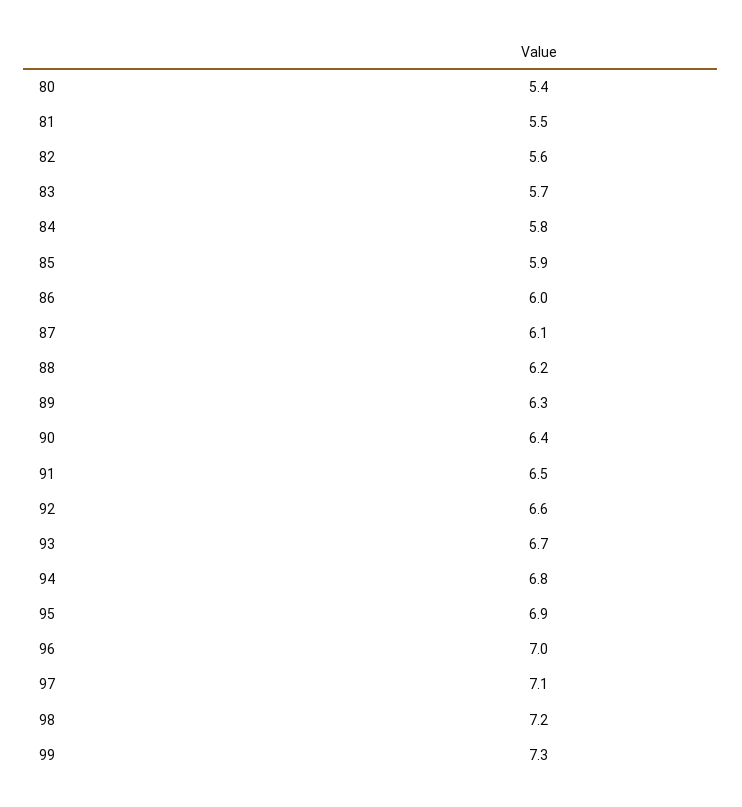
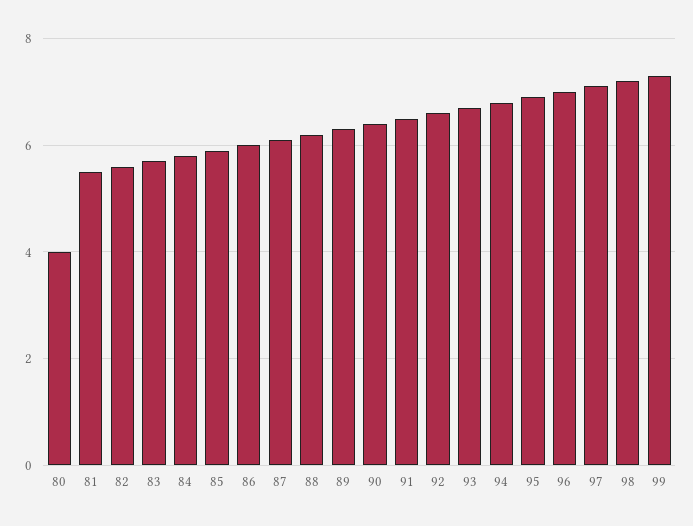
80: 5.4 -> 4

